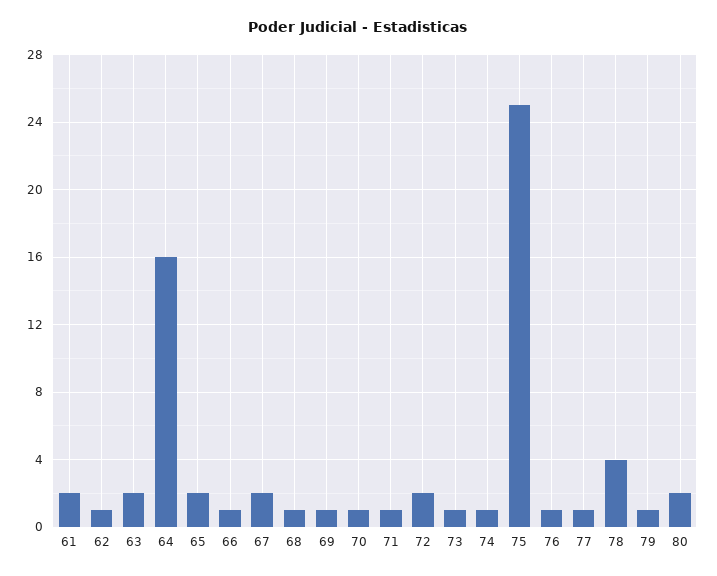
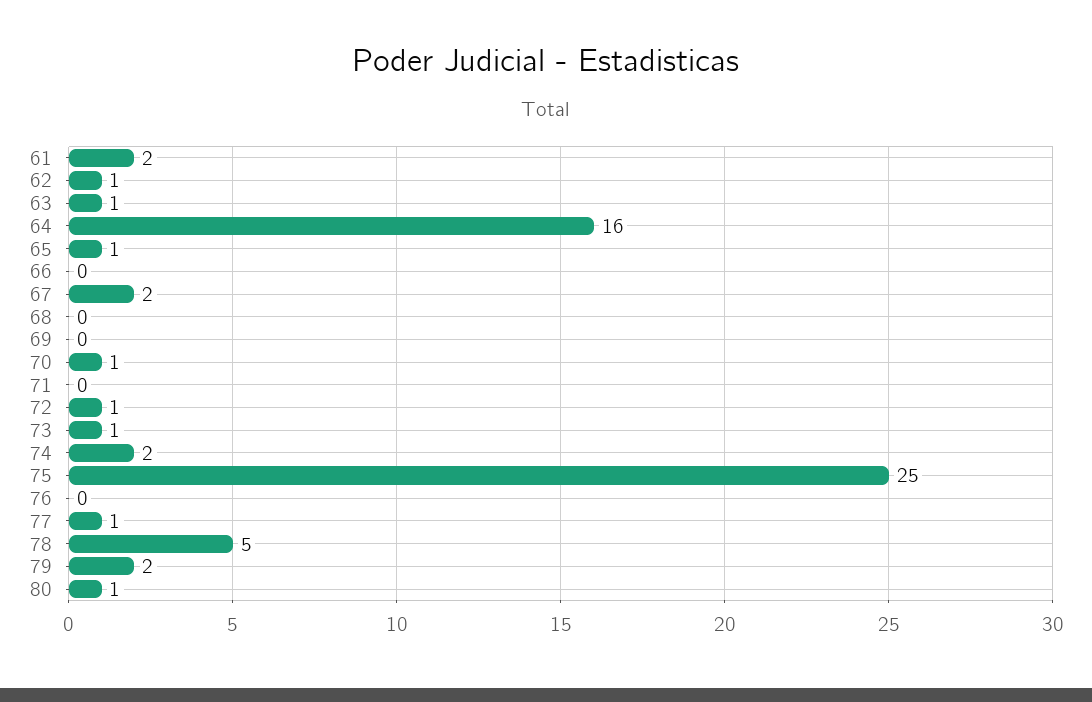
63: 2 -> 1
65: 2 -> 1
66: 1 -> 0
68: 1 -> 0
69: 1 -> 0
71: 1 -> 0
72: 2 -> 1
74: 1 -> 2
76: 1 -> 0
78: 4 -> 5
79: 1 -> 2
80: 2 -> 1

